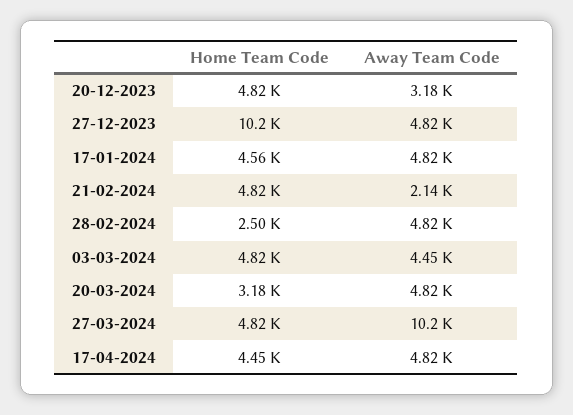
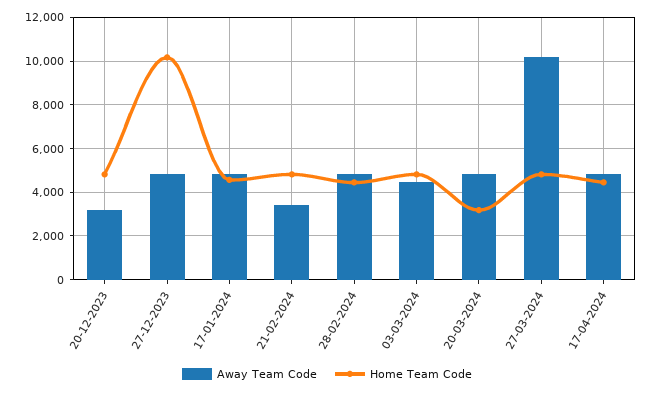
Away Team Code, 21-02-2024: 2140 -> 3500
Home Team Code, 28-02-2024: 2500 -> 4500

